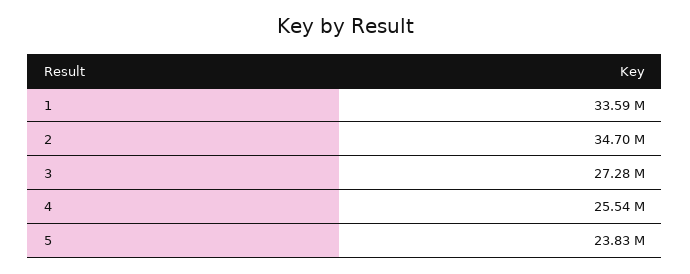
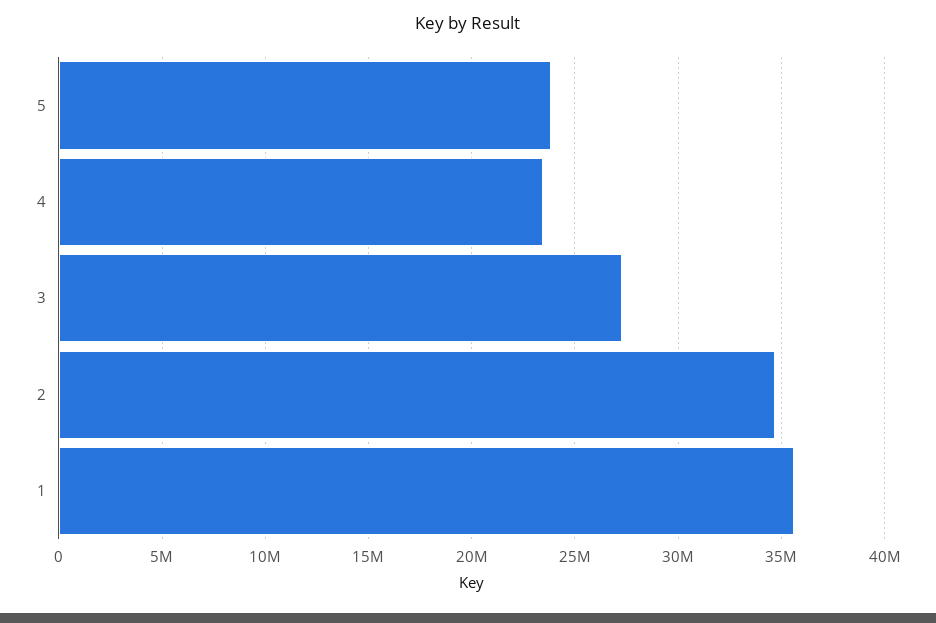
1: 33590000 -> 35500000
4: 25540000 -> 23500000

